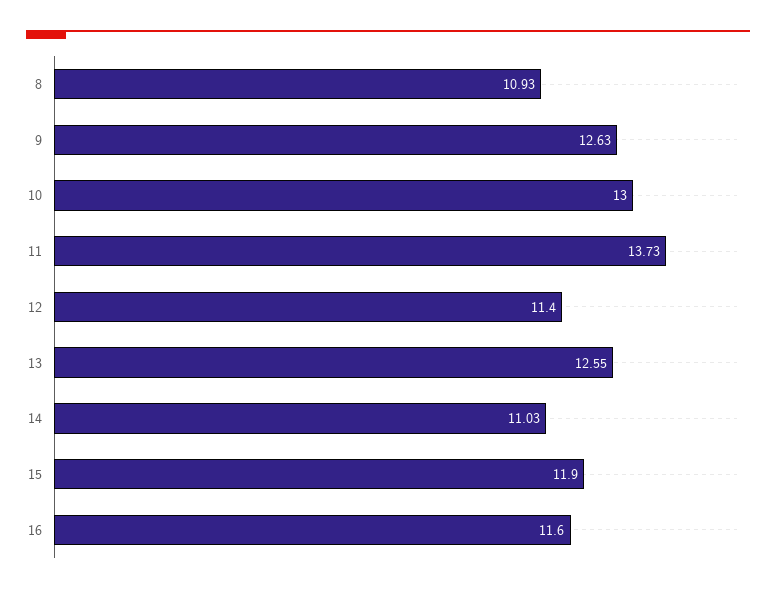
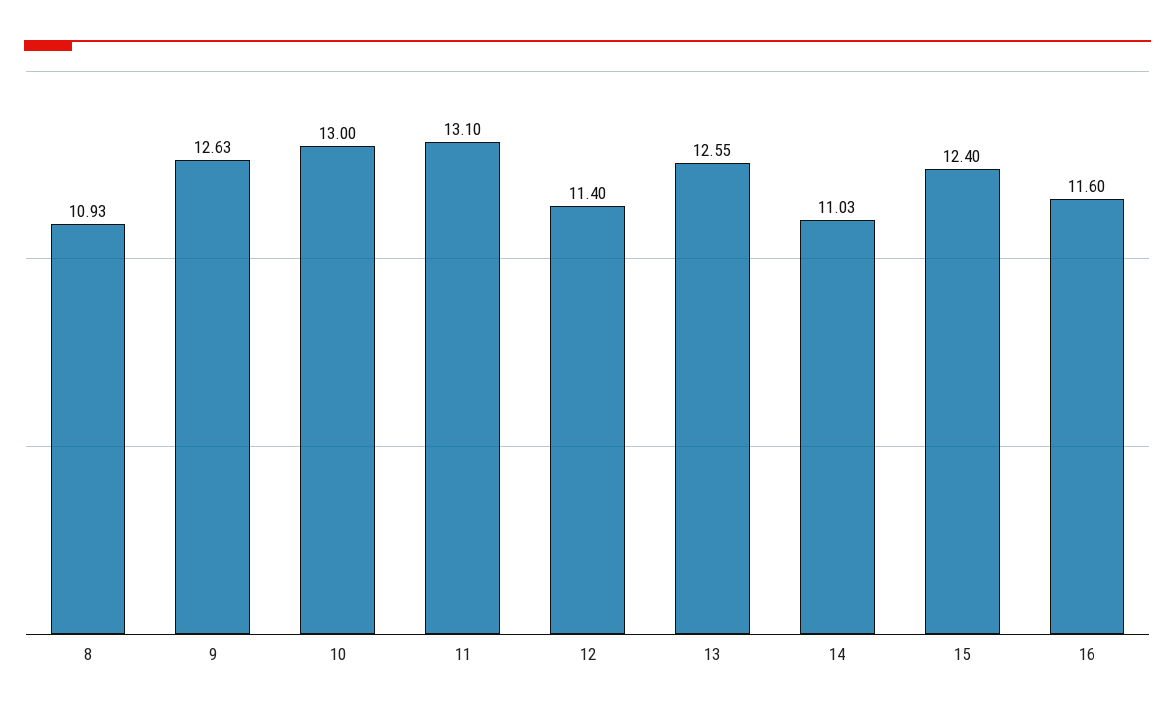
11: 13.73 -> 13.1
15: 11.9 -> 12.4

